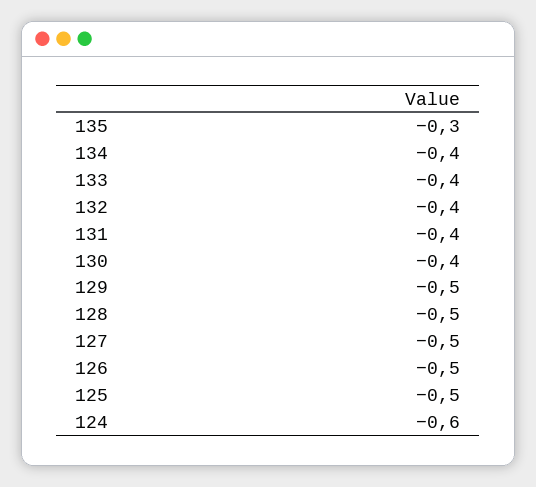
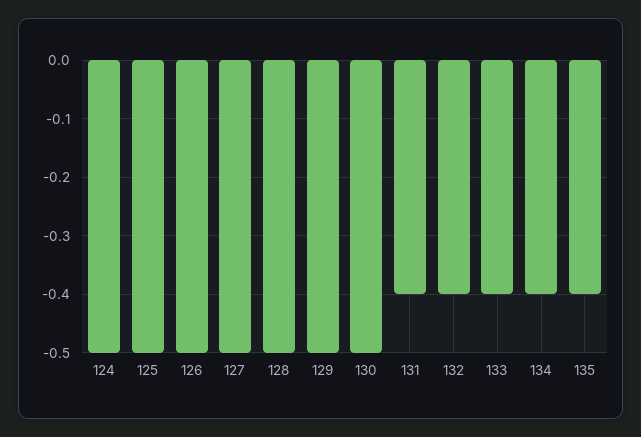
135: -0.3 -> -0.4
130: -0.4 -> -0.5
124: -0.6 -> -0.5

